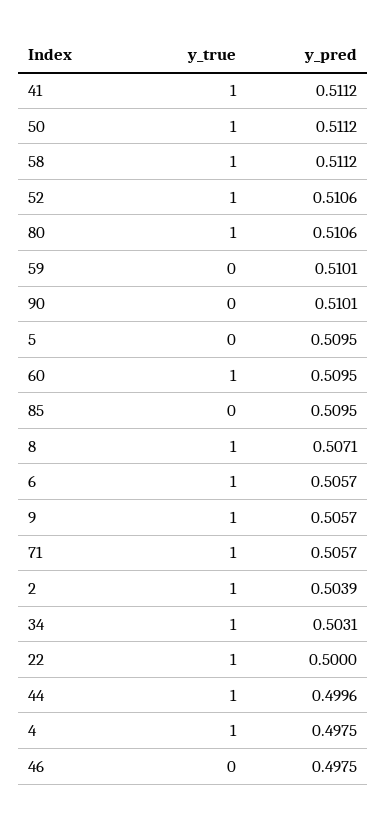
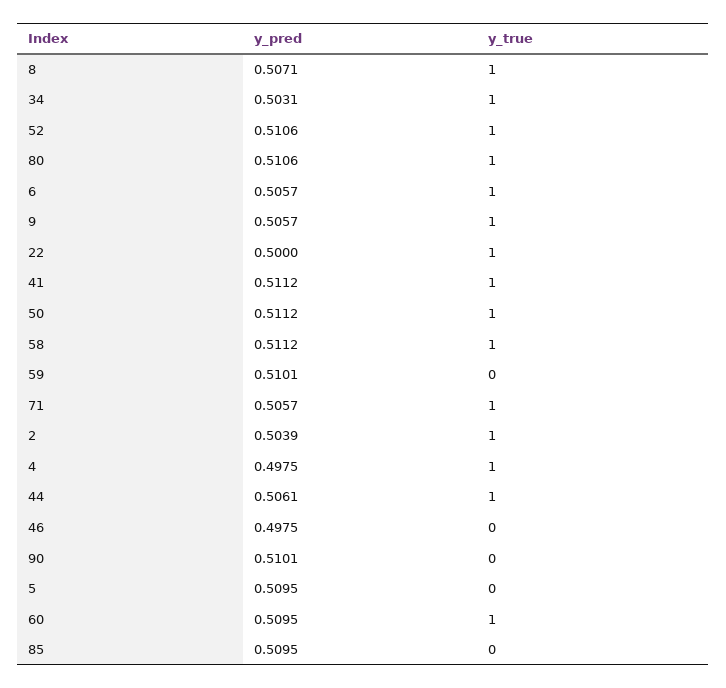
y_pred, 44: 0.4996 -> 0.5061

